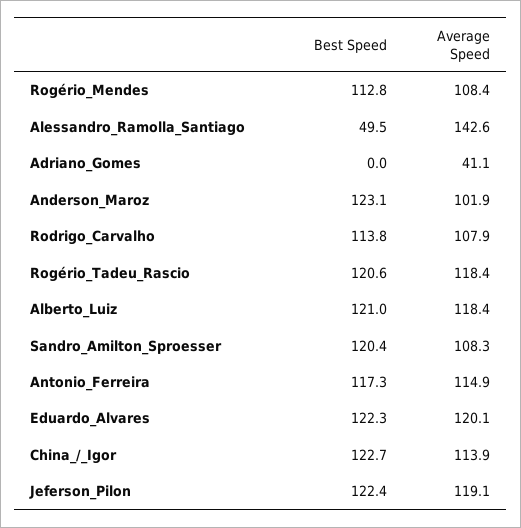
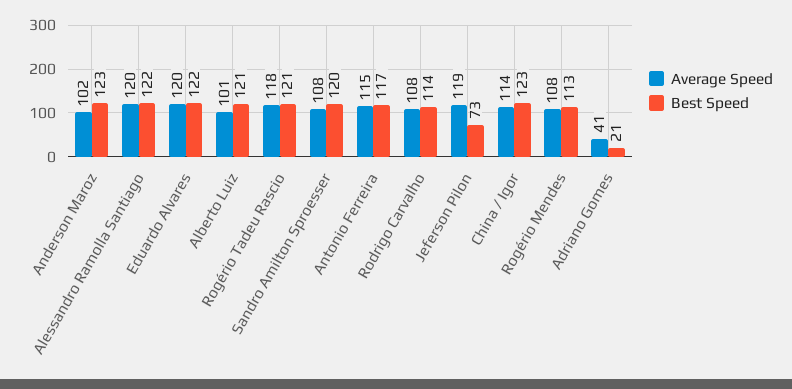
Best Speed, Alessandro_Ramolla_Santiago: 49.5 -> 122
Average Speed, Alessandro_Ramolla_Santiago: 142.6 -> 120
Best Speed, Adriano_Gomes: 0 -> 21
Average Speed, Alberto_Luiz: 118.4 -> 101
Best Speed, Jeferson_Pilon: 122.4 -> 73

